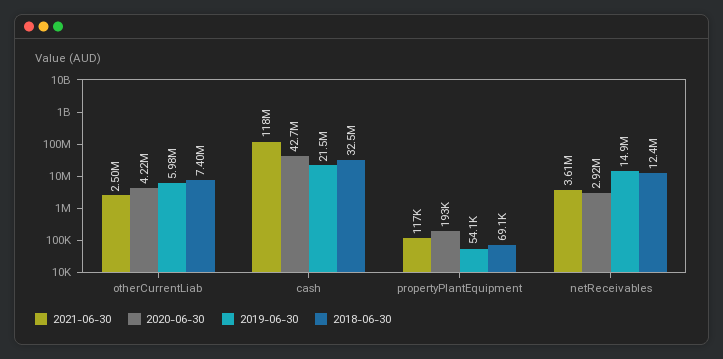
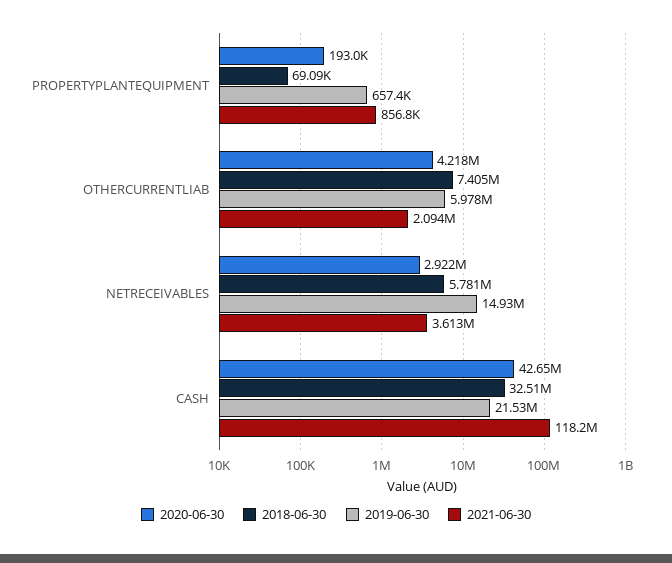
2021-06-30, otherCurrentLiab: 2500000 -> 2094000
2021-06-30, propertyPlantEquipment: 117000 -> 856800
2019-06-30, propertyPlantEquipment: 54100 -> 657400
2018-06-30, netReceivables: 12400000 -> 5781000

